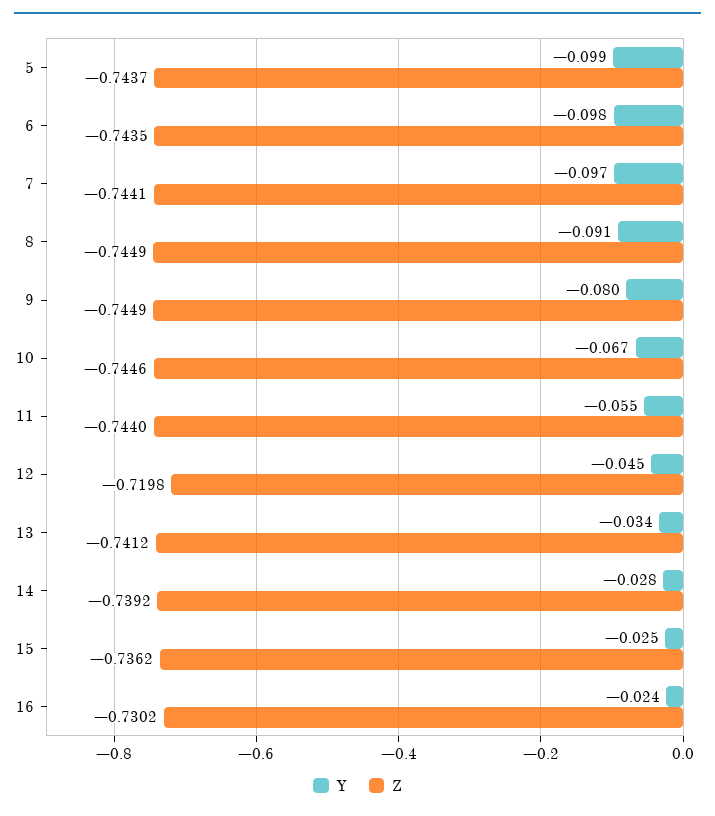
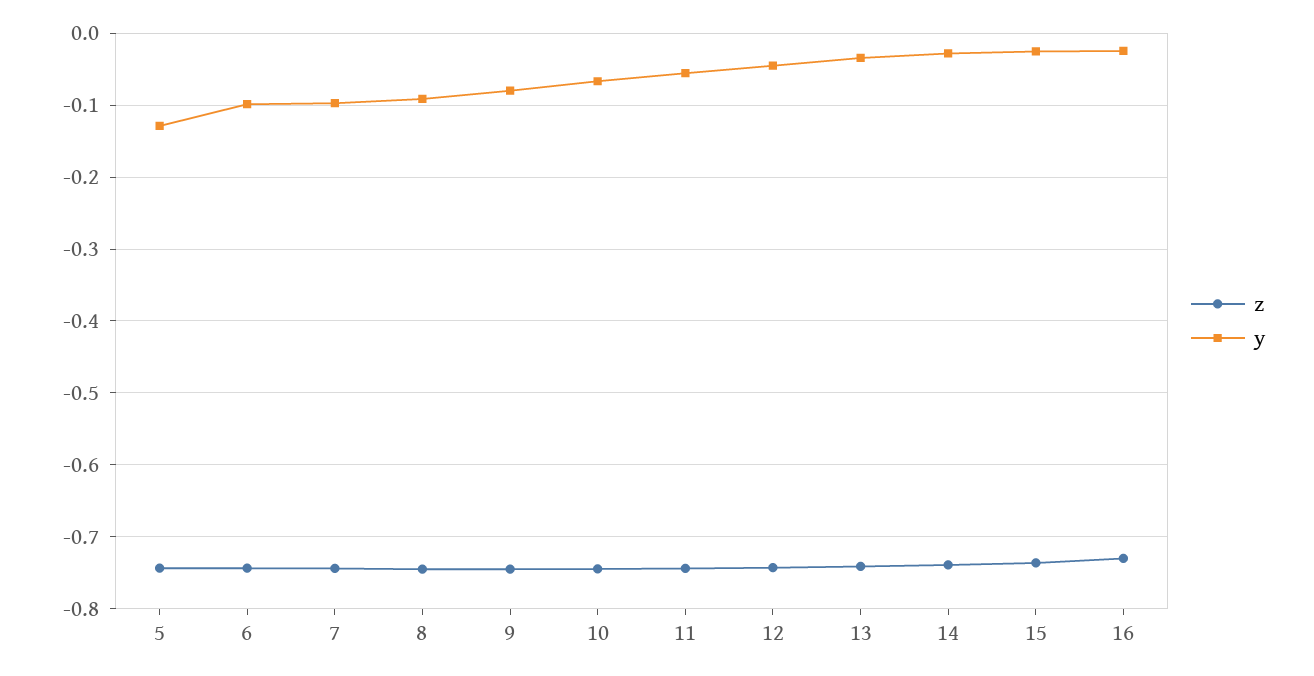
Y, 5: -0.099 -> -0.13
Z, 12: -0.7198 -> -0.74

